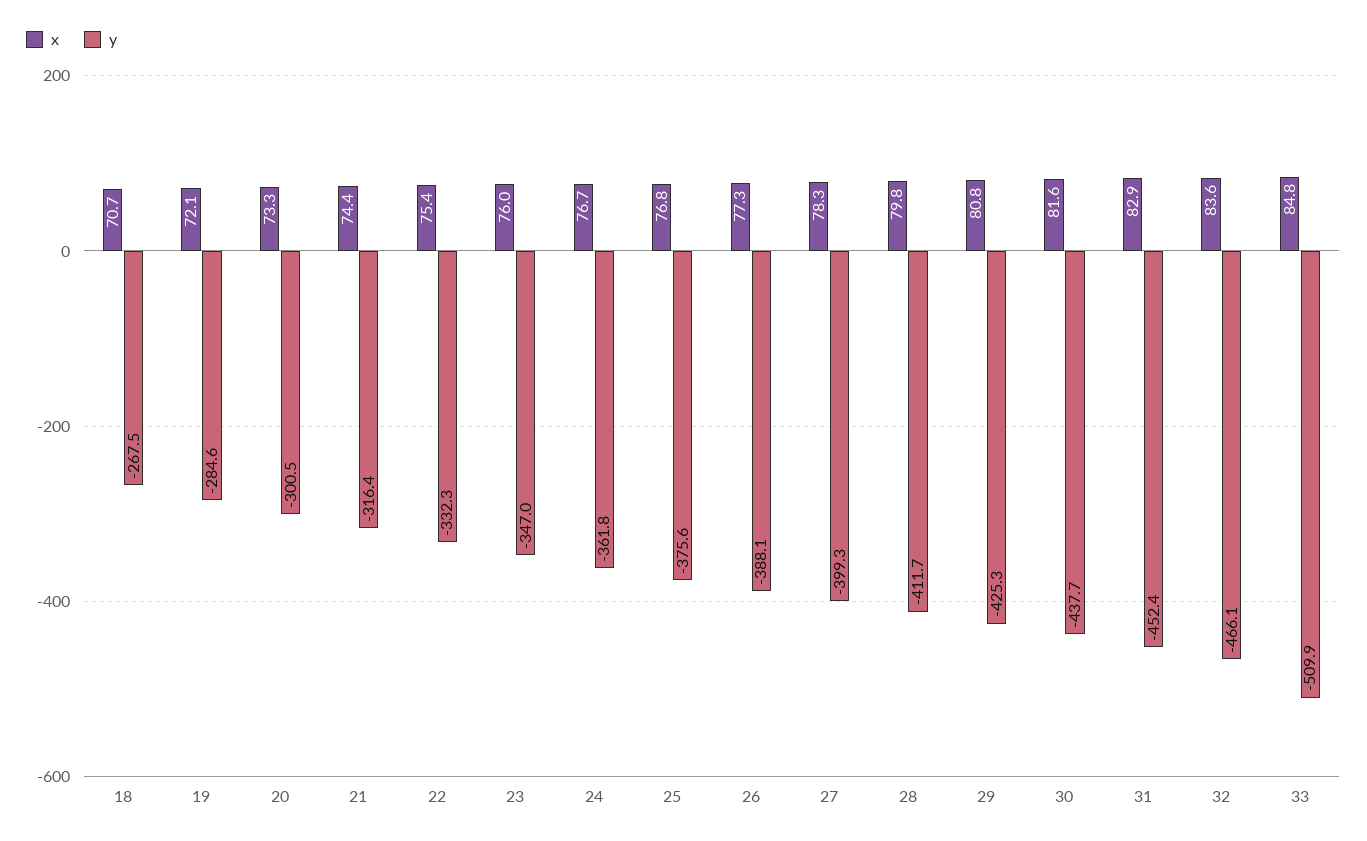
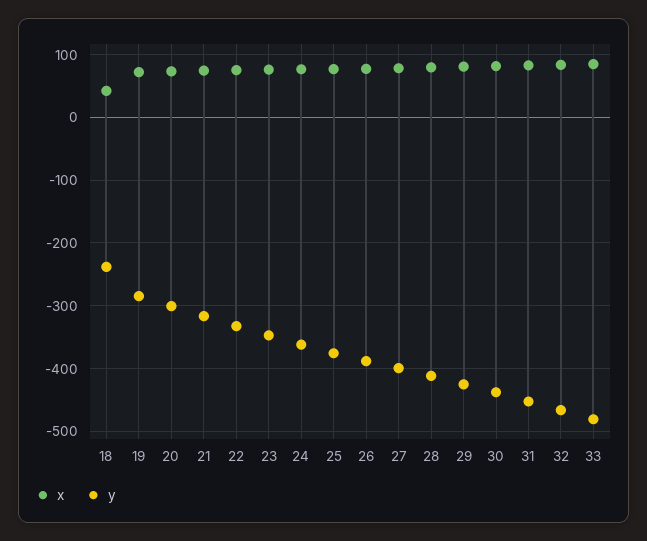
x, 18: 70.7 -> 40
y, 18: -267.5 -> -240
y, 33: -509.9 -> -480

